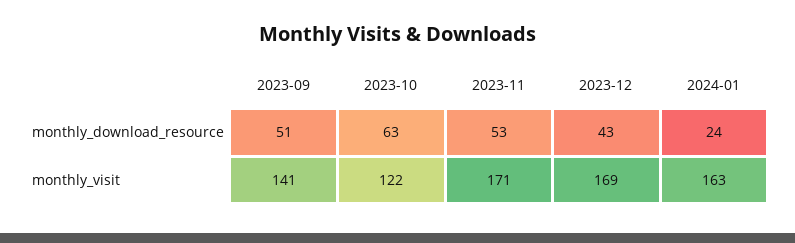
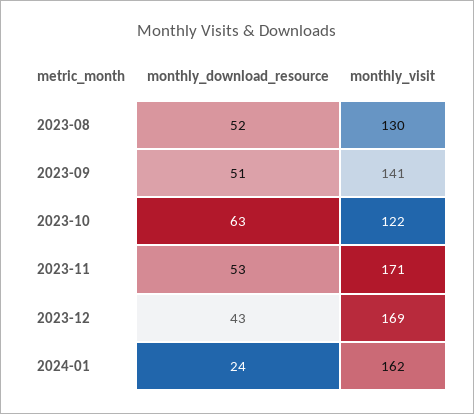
2024-01, monthly_visit: 163 -> 162
2023-08, monthly_download_resource: none -> 52
2023-08, monthly_visit: none -> 130

